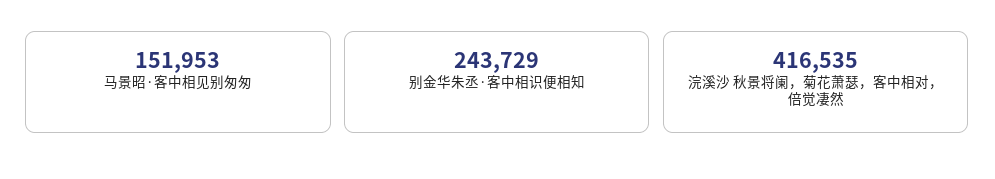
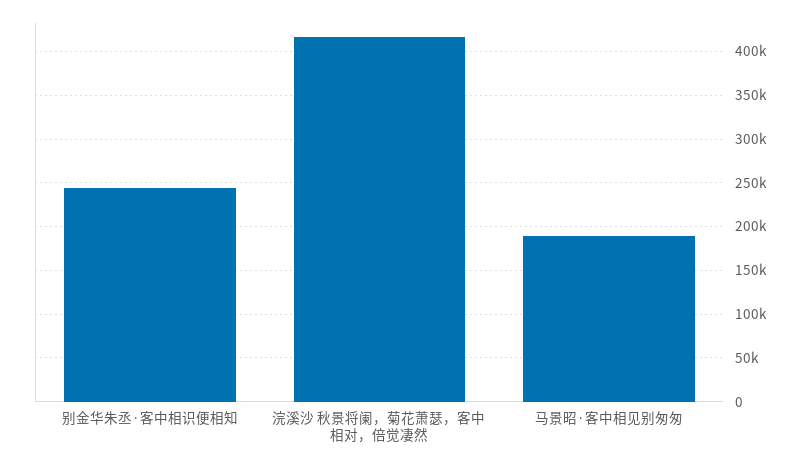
马景昭·客中相见别匆匆: 151953 -> 190000

